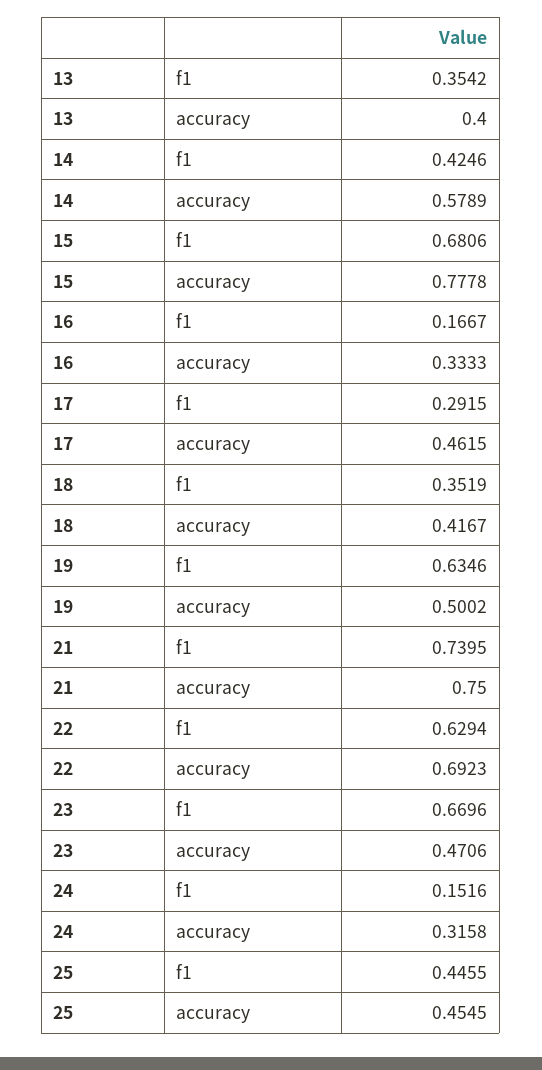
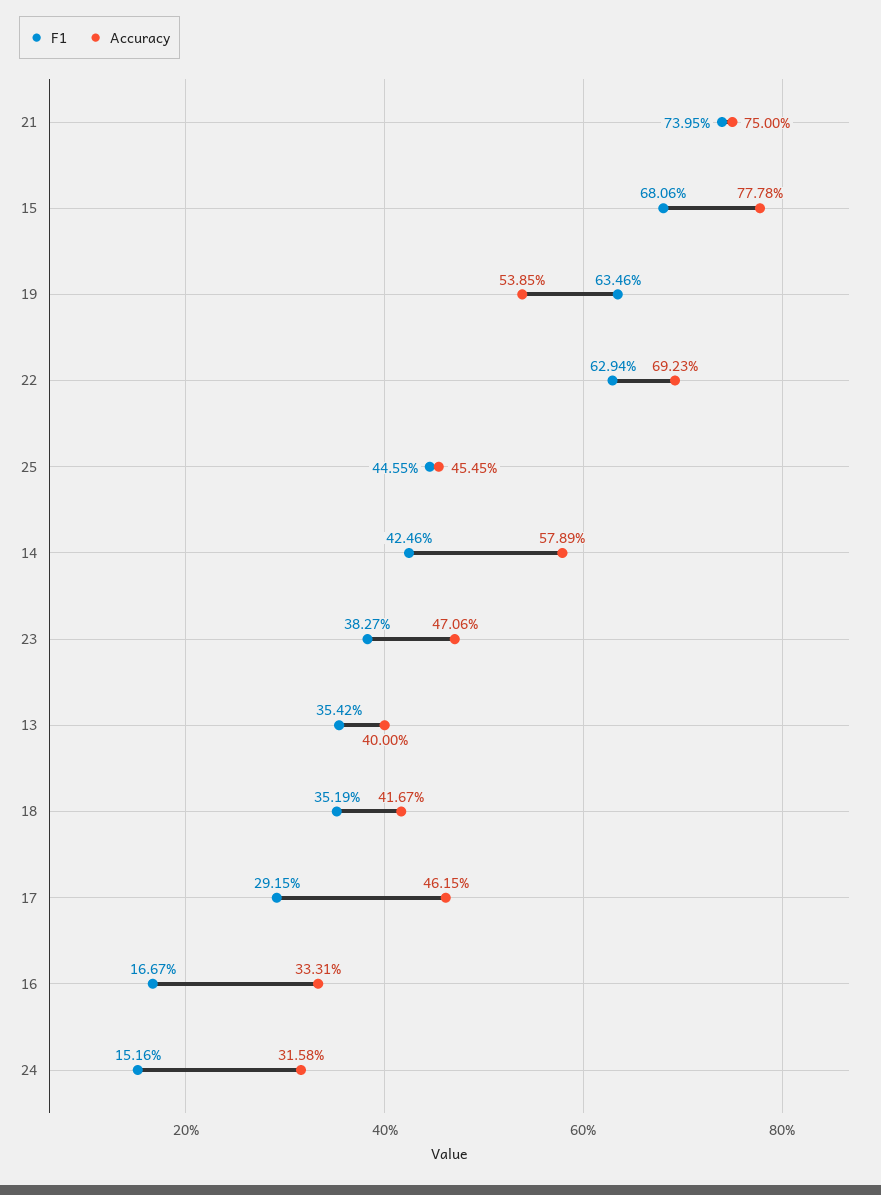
accuracy, 16: 0.3333 -> 0.3331
accuracy, 19: 0.5002 -> 0.5385
f1, 23: 0.6696 -> 0.3827

